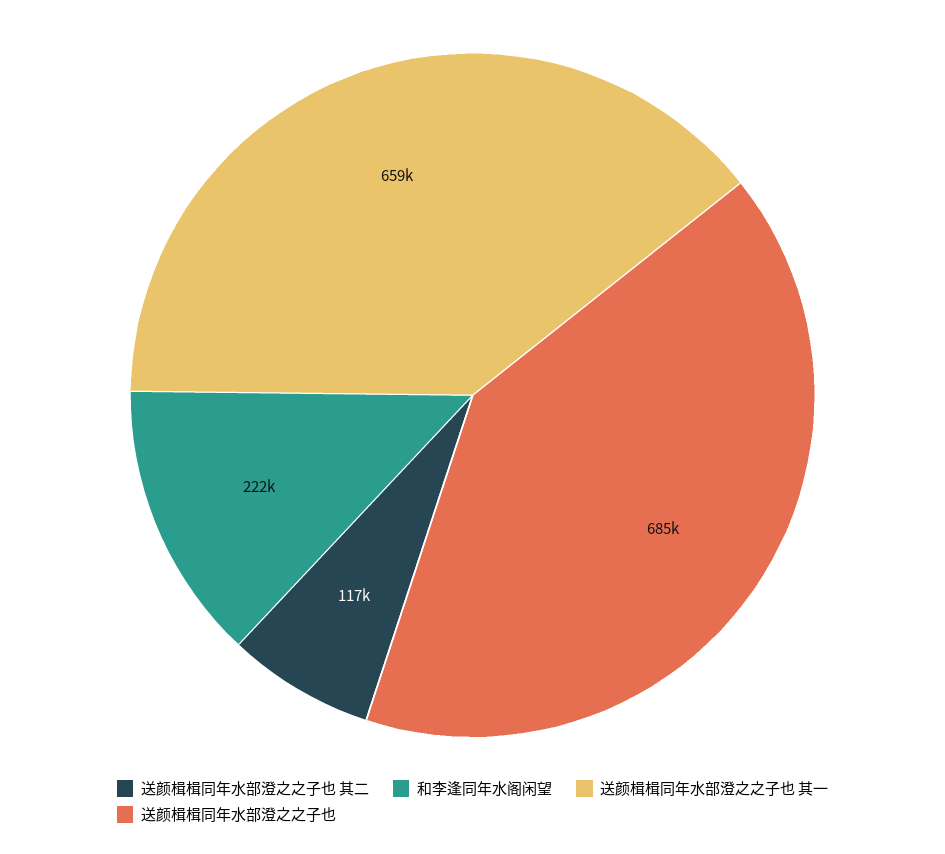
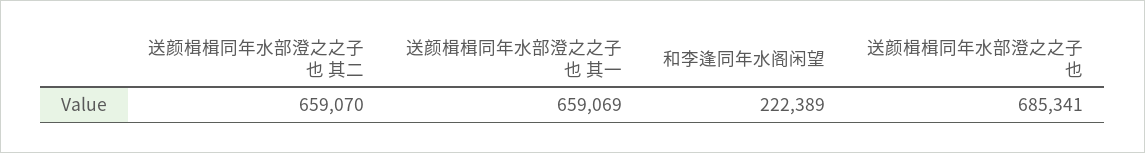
送颜楫楫同年水部澄之之子也 其二: 117000 -> 659070

